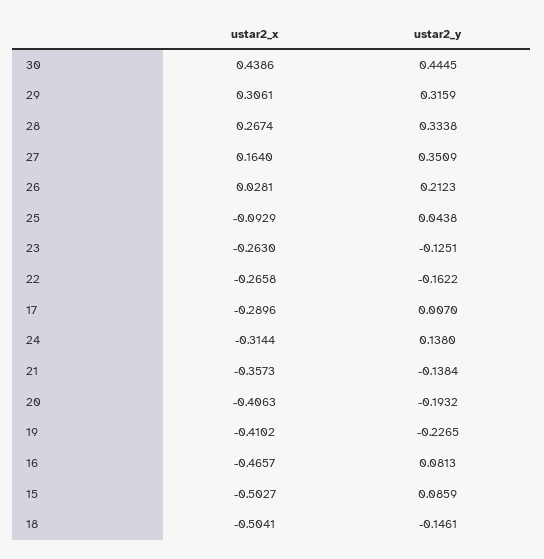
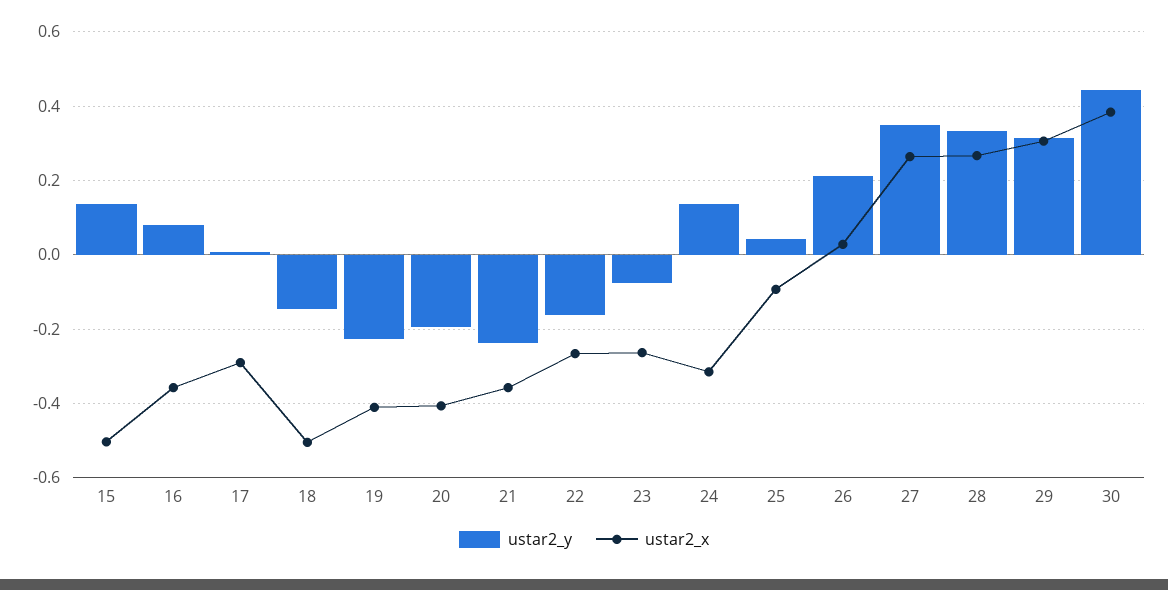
ustar2_x, 30: 0.4386 -> 0.38
ustar2_x, 27: 0.164 -> 0.26
ustar2_y, 23: -0.1251 -> -0.08
ustar2_y, 21: -0.1384 -> -0.24
ustar2_x, 16: -0.4657 -> -0.36
ustar2_y, 15: 0.0859 -> 0.14

